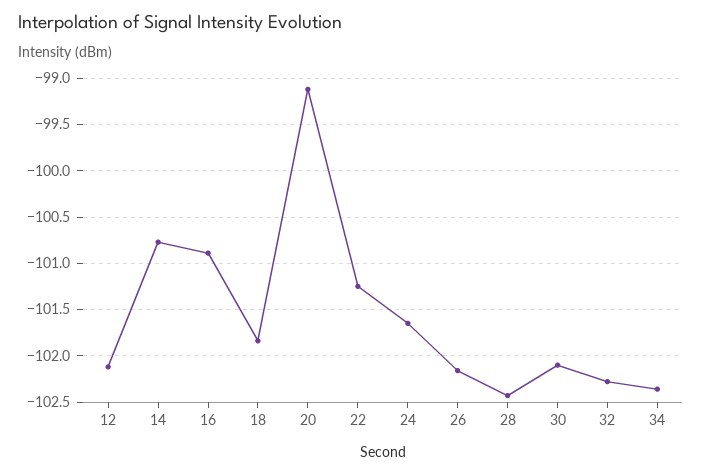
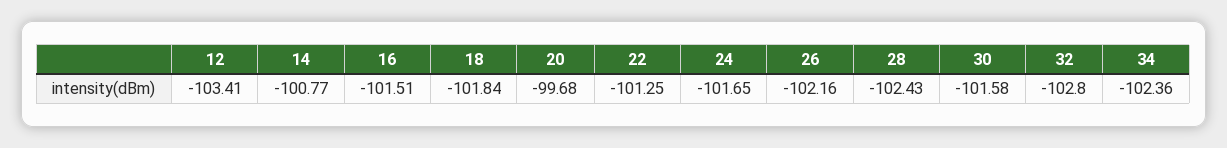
12: -102.1 -> -103.41
16: -100.9 -> -101.51
20: -99.1 -> -99.68
30: -102.1 -> -101.58
32: -102.3 -> -102.8

